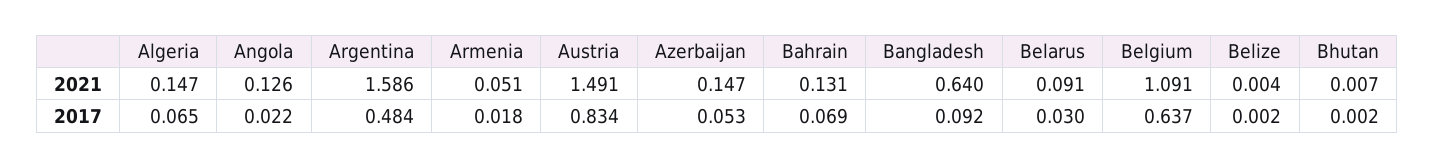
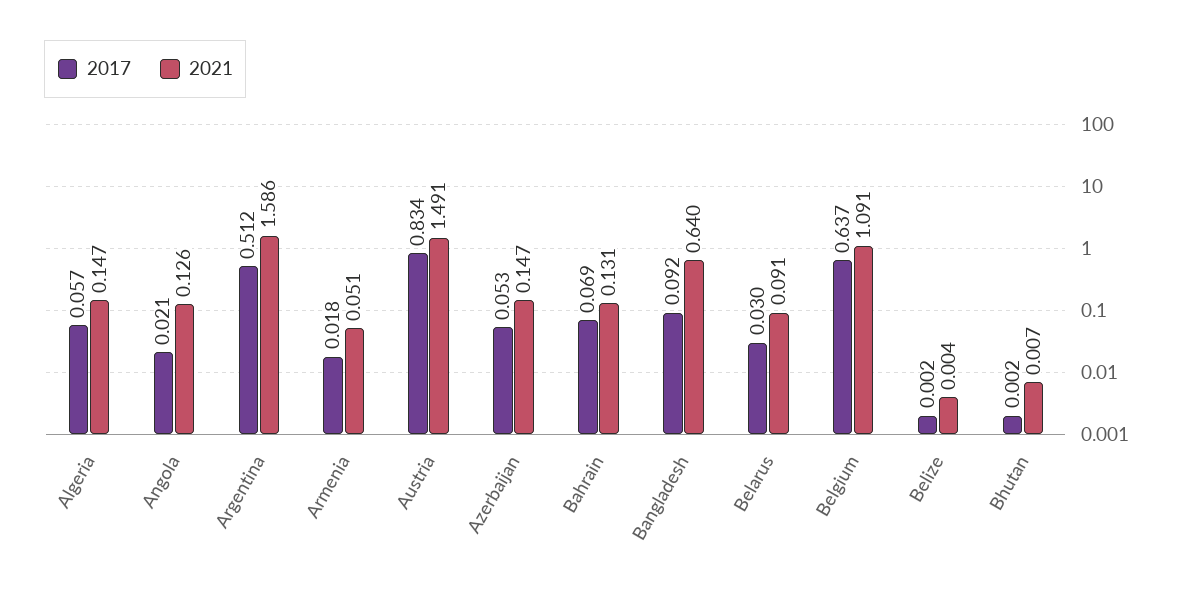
2017, Algeria: 0.065 -> 0.057
2017, Angola: 0.022 -> 0.021
2017, Argentina: 0.484 -> 0.512

